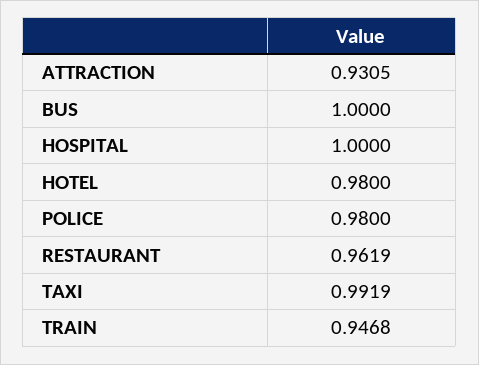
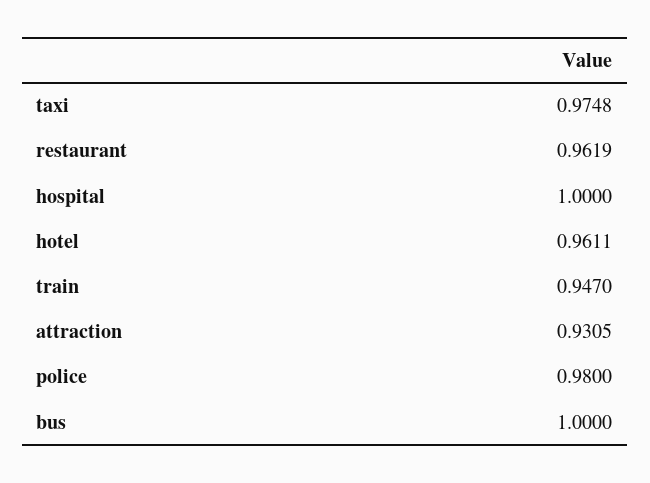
HOTEL: 0.98 -> 0.9611
TAXI: 0.9919 -> 0.9748
TRAIN: 0.9468 -> 0.947

